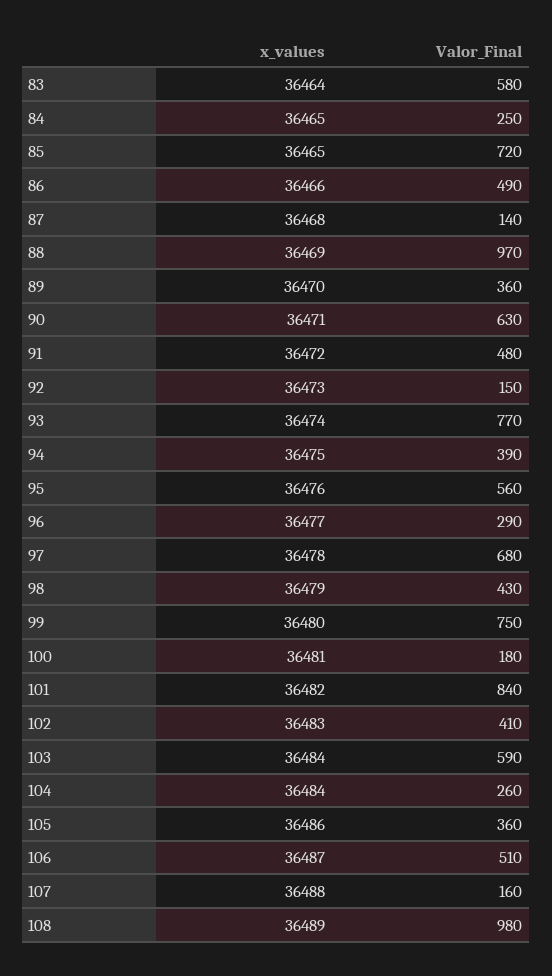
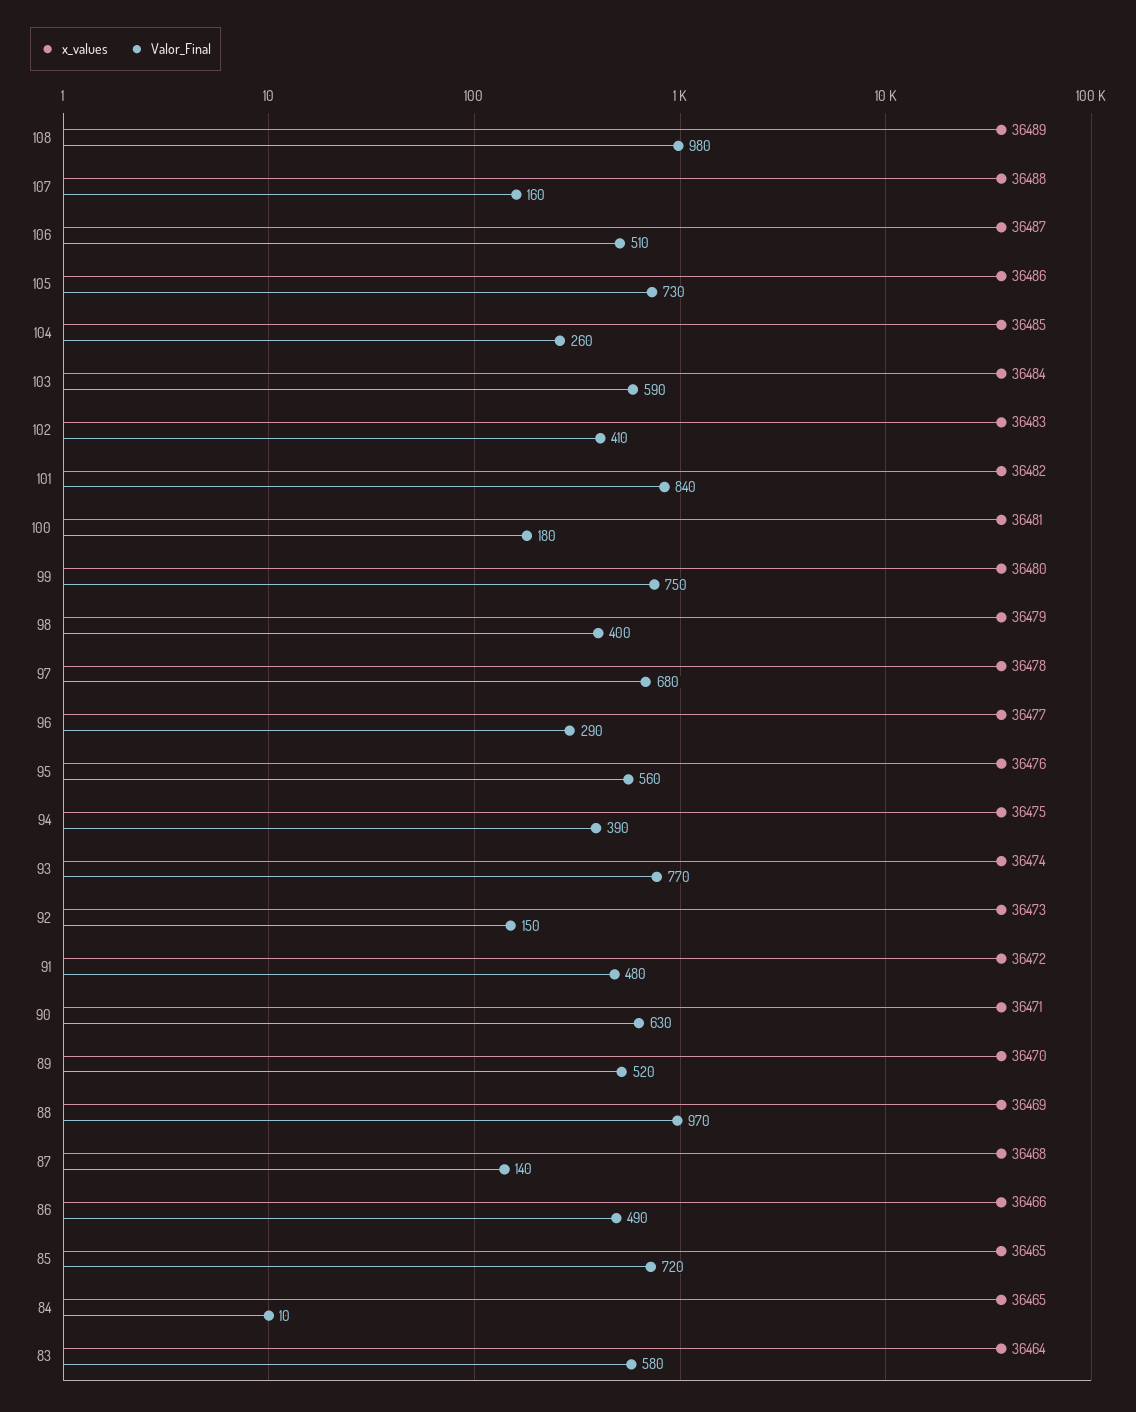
Valor_Final, 84: 250 -> 10
Valor_Final, 89: 360 -> 520
Valor_Final, 98: 430 -> 400
x_values, 104: 36484 -> 36485
Valor_Final, 105: 360 -> 730

